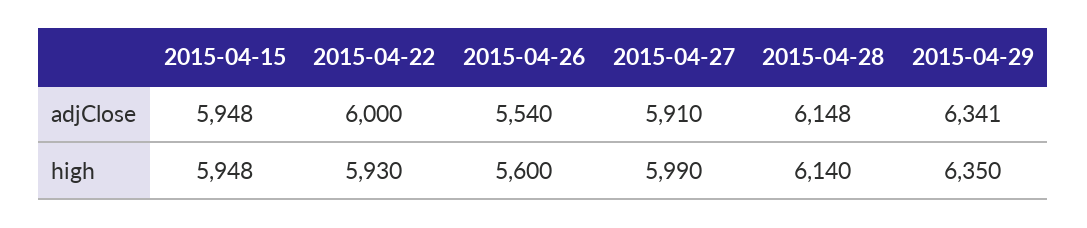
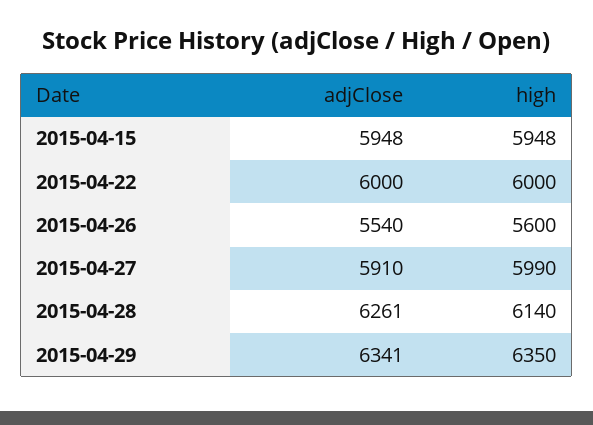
2015-04-28, adjClose: 6148 -> 6261
2015-04-22, high: 5930 -> 6000

